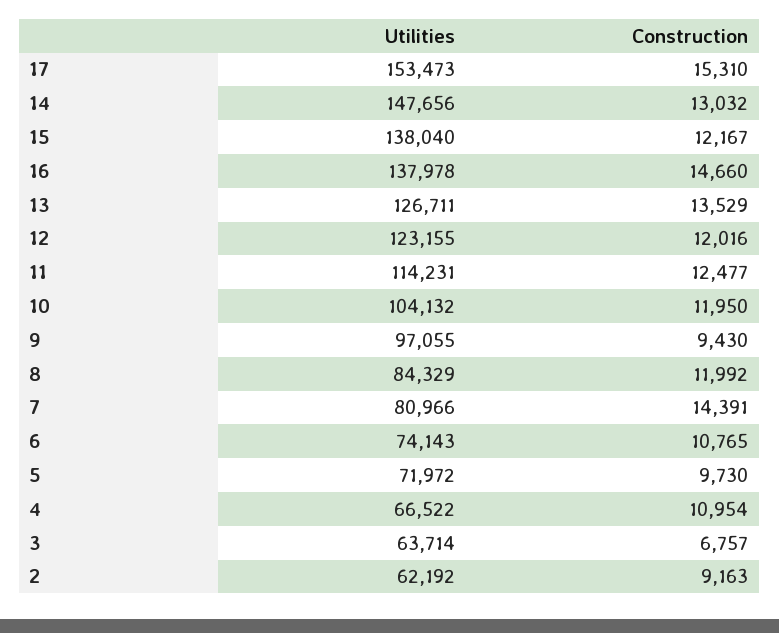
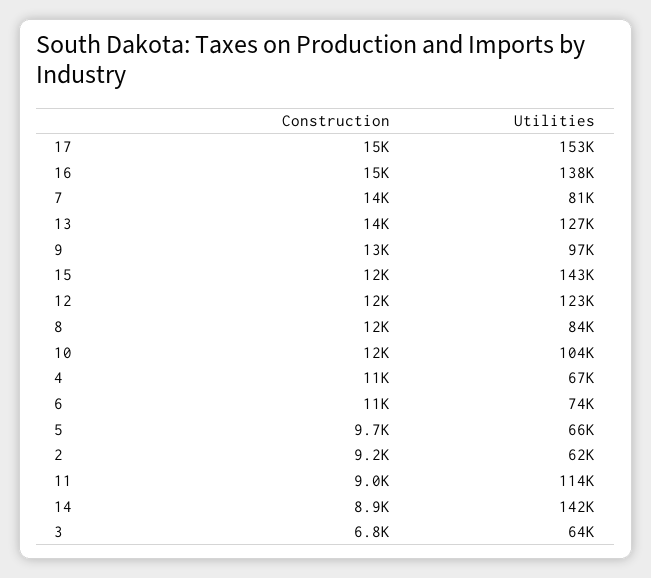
Utilities, 14: 147656 -> 142000
Construction, 14: 13032 -> 8900
Utilities, 15: 138040 -> 143000
Construction, 11: 12477 -> 9000
Construction, 9: 9430 -> 13000
Utilities, 5: 71972 -> 66000

